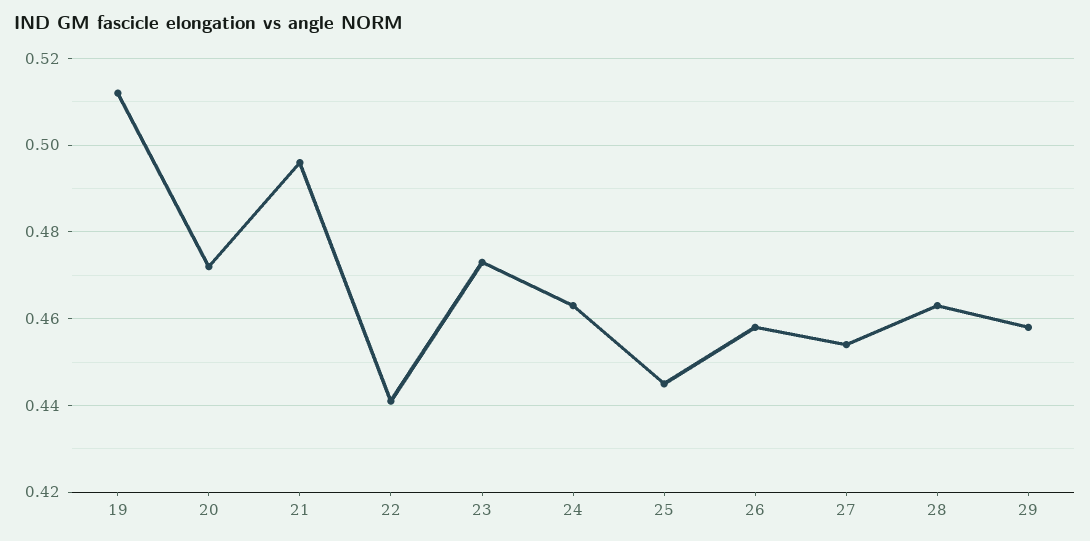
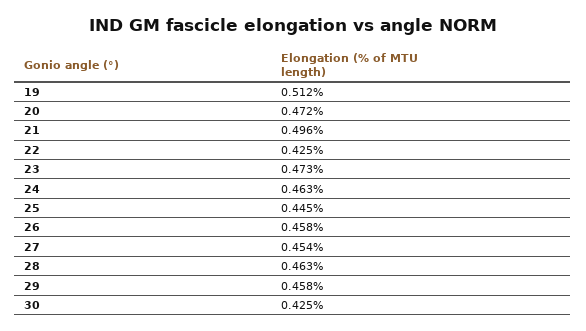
22: 0.44 -> 0.425
30: none -> 0.425

